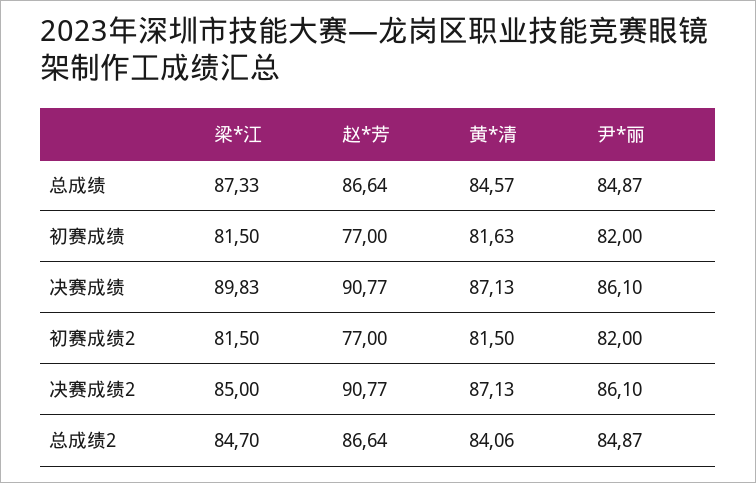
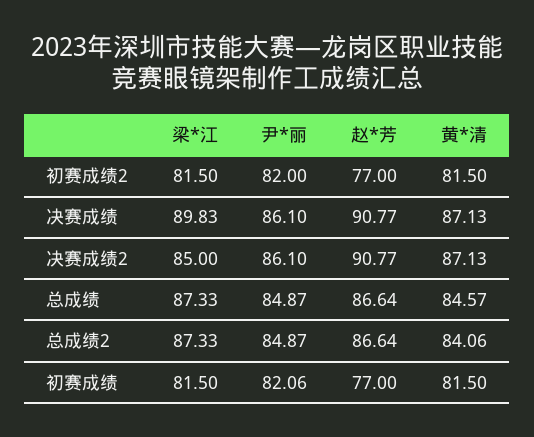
黄*清, 初赛成绩: 81.63 -> 81.5
尹*丽, 初赛成绩: 82 -> 82.06
梁*江, 总成绩2: 84.7 -> 87.33

